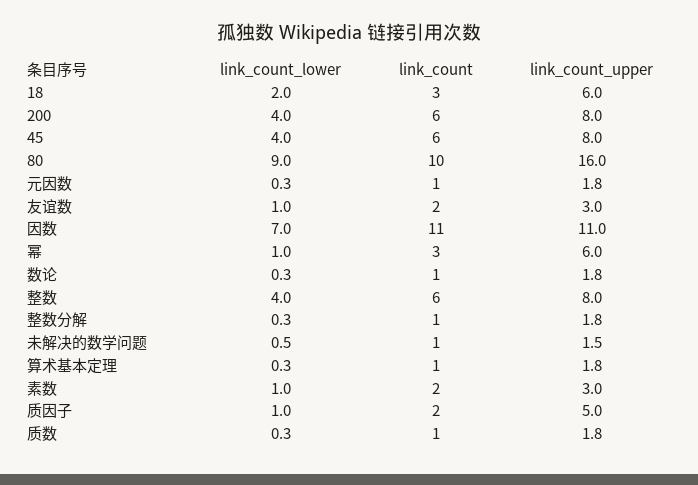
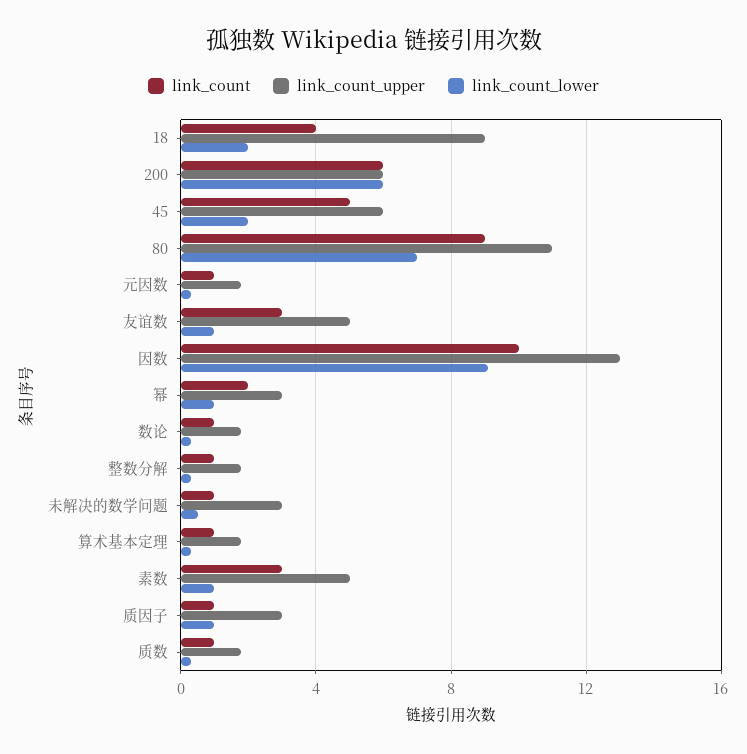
link_count, 18: 3 -> 4
link_count_upper, 18: 6 -> 9
link_count_lower, 200: 4 -> 6
link_count_upper, 200: 8 -> 6
link_count_lower, 45: 4 -> 2
link_count, 45: 6 -> 5
link_count_upper, 45: 8 -> 6
link_count_lower, 80: 9 -> 7
link_count, 80: 10 -> 9
link_count_upper, 80: 16 -> 11
link_count, 友谊数: 2 -> 3
link_count_upper, 友谊数: 3 -> 5
link_count_lower, 因数: 7 -> 9
link_count, 因数: 11 -> 10
link_count_upper, 因数: 11 -> 13
link_count, 幂: 3 -> 2
link_count_upper, 幂: 6 -> 3
link_count_lower, 整数: 4 -> none
link_count, 整数: 6 -> none
link_count_upper, 整数: 8 -> none
link_count_upper, 未解决的数学问题: 1.5 -> 3
link_count, 素数: 2 -> 3
link_count_upper, 素数: 3 -> 5
link_count, 质因子: 2 -> 1
link_count_upper, 质因子: 5 -> 3

